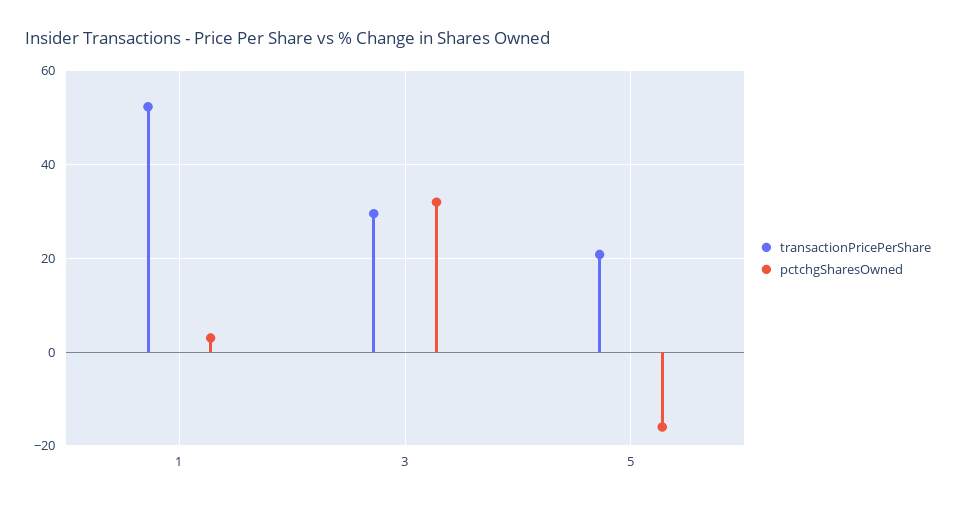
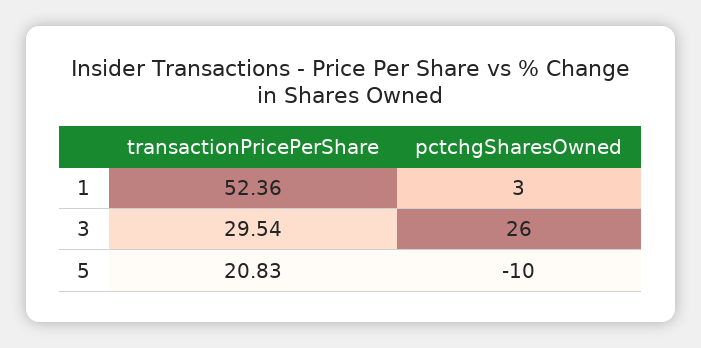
pctchgSharesOwned, 3: 32 -> 26
pctchgSharesOwned, 5: -16 -> -10

